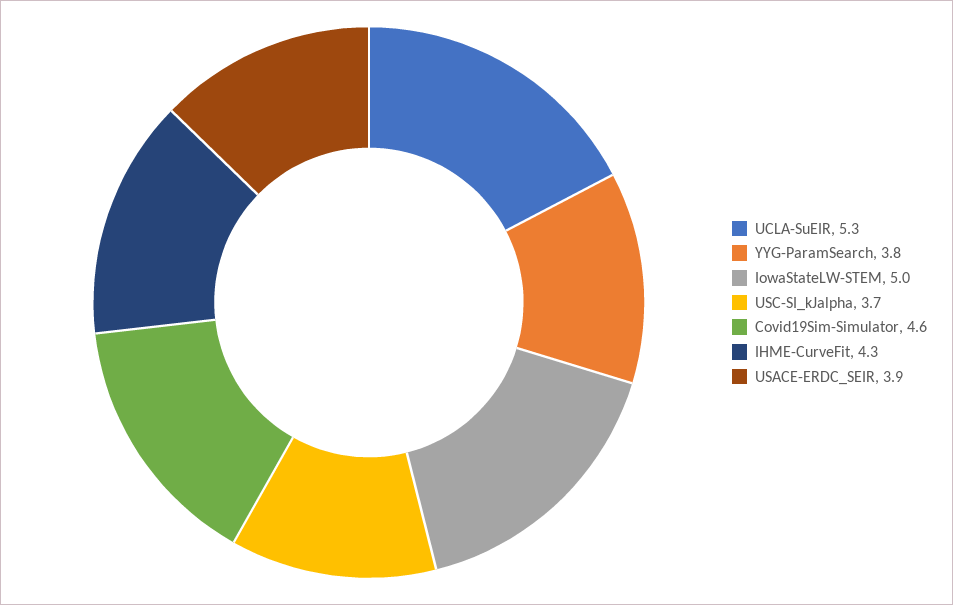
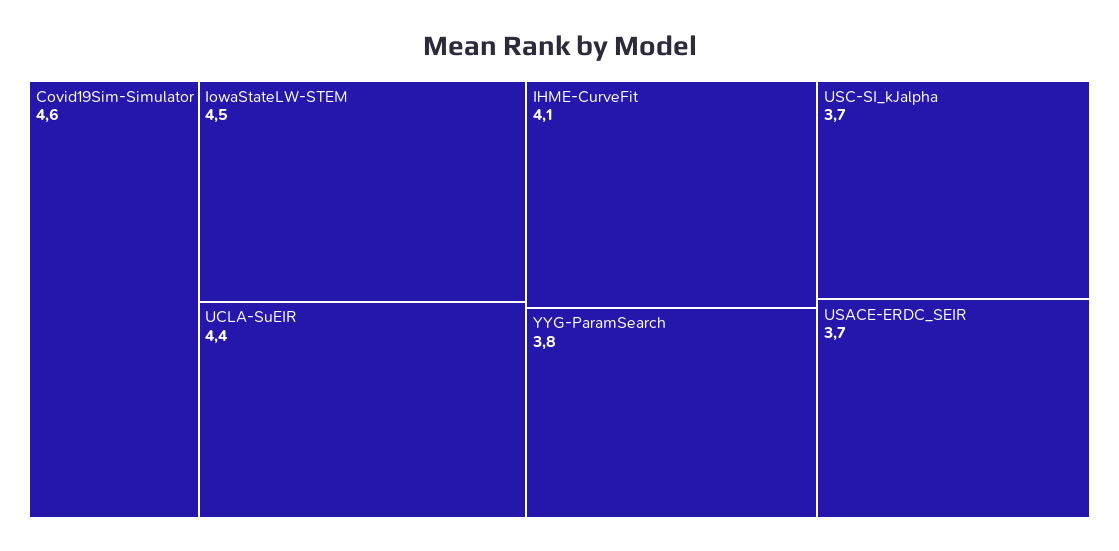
UCLA-SuEIR: 5.3 -> 4.4
IowaStateLW-STEM: 5 -> 4.5
IHME-CurveFit: 4.3 -> 4.1
USACE-ERDC_SEIR: 3.9 -> 3.7

